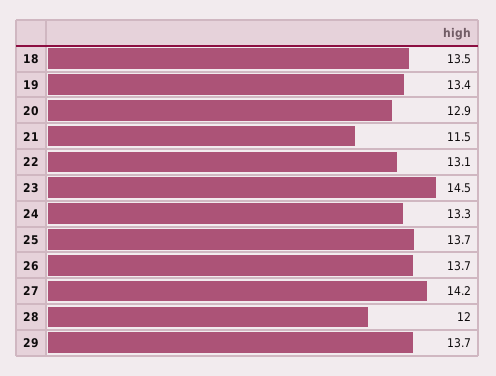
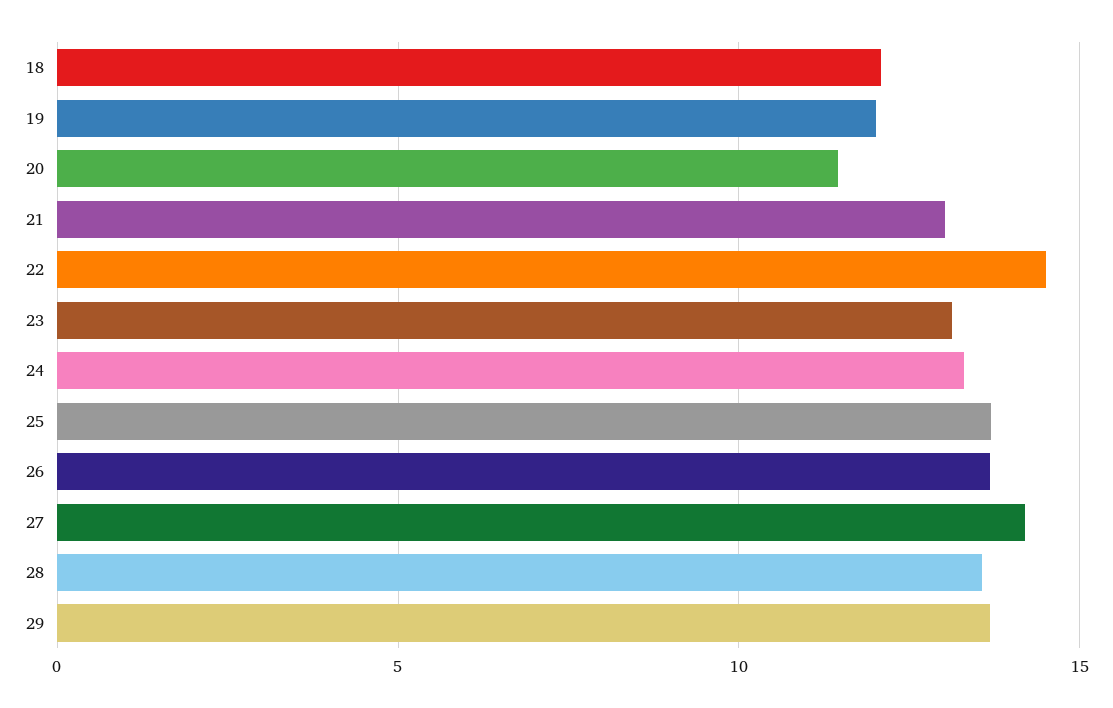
18: 13.5 -> 12
19: 13.4 -> 12
20: 12.9 -> 11.5
21: 11.5 -> 13
22: 13.1 -> 14.5
23: 14.5 -> 13
28: 12 -> 13.5

